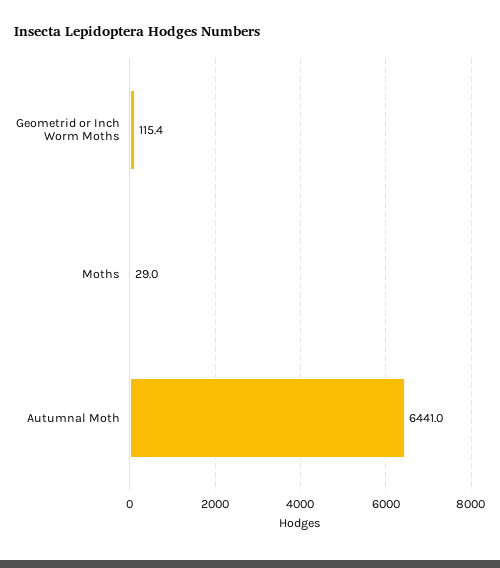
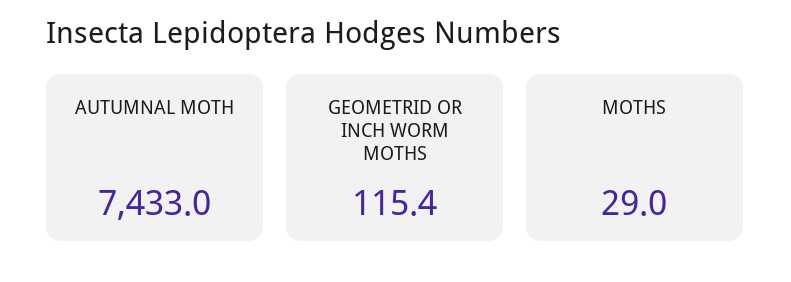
Autumnal Moth: 6441 -> 7433

